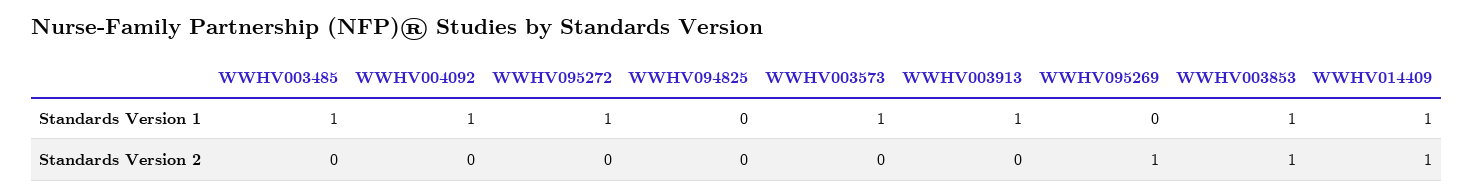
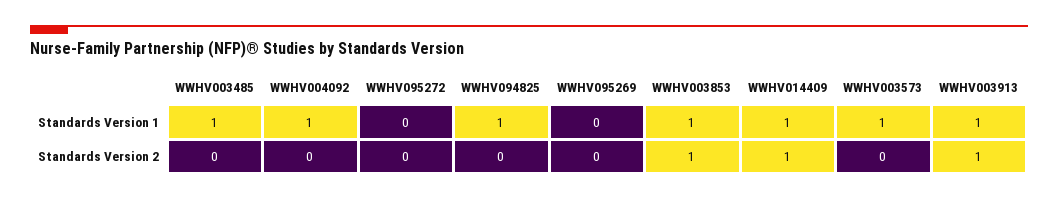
WWHV095272, Standards Version 1: 1 -> 0
WWHV094825, Standards Version 1: 0 -> 1
WWHV003913, Standards Version 2: 0 -> 1
WWHV095269, Standards Version 2: 1 -> 0

